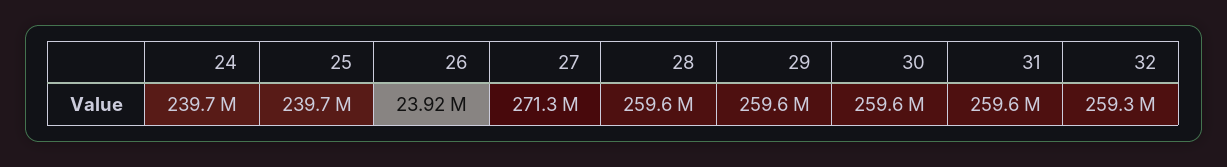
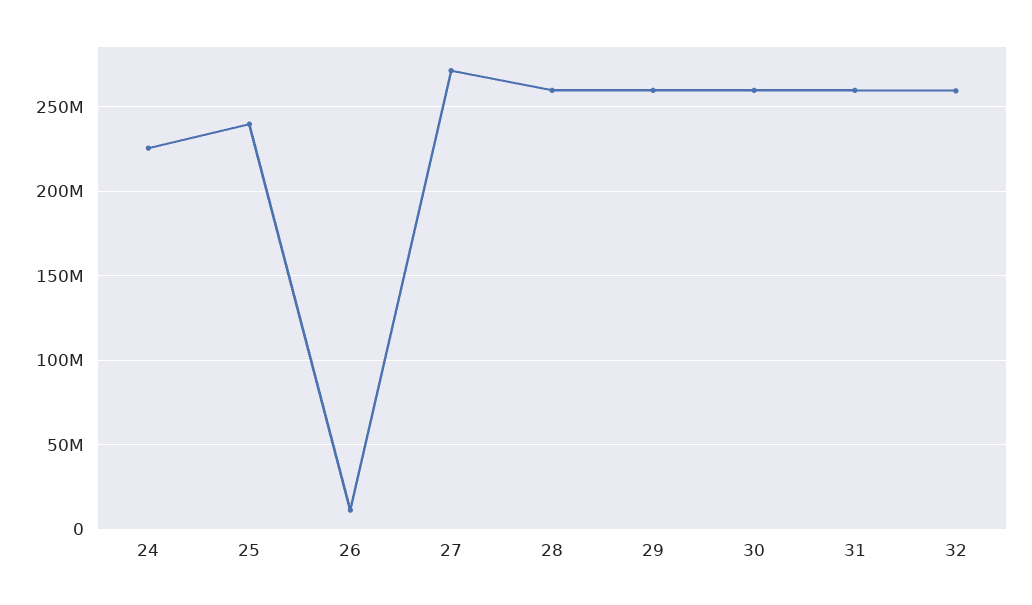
24: 239700000 -> 225000000
26: 23920000 -> 10000000

